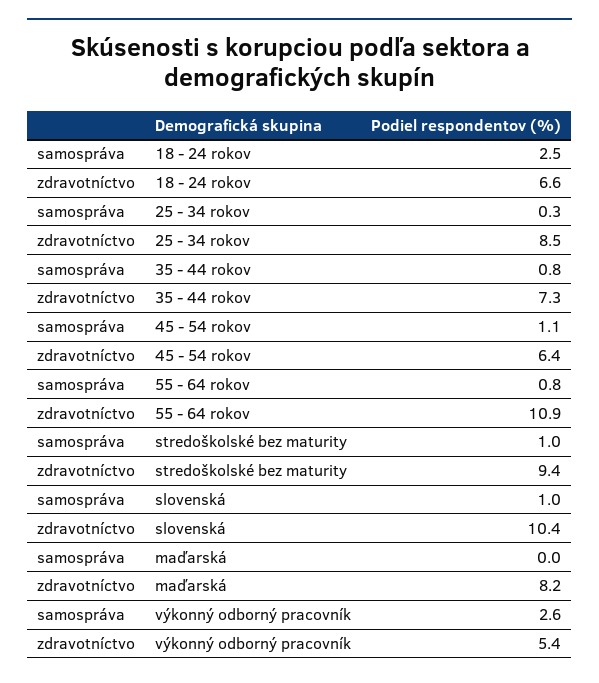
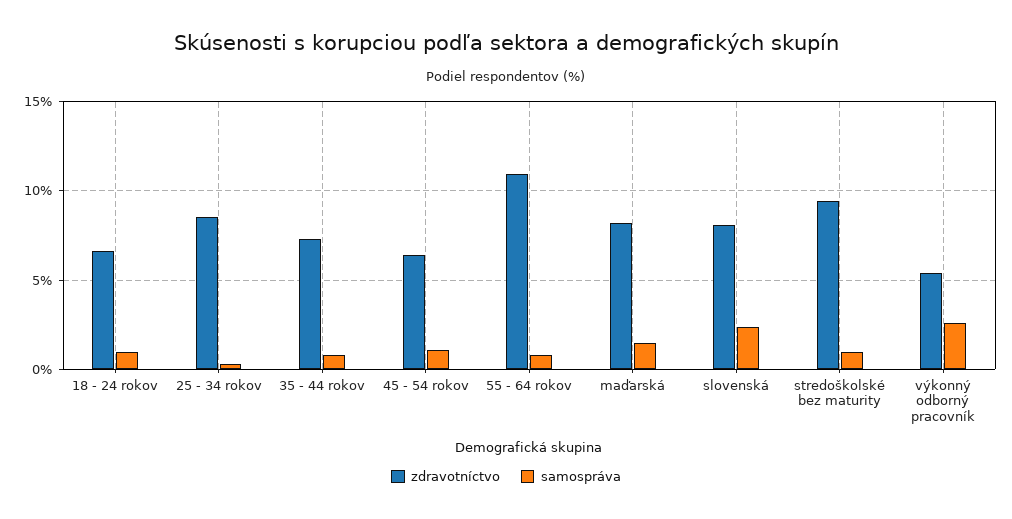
samospráva, 18 - 24 rokov: 2.5 -> 1
samospráva, slovenská: 1 -> 2.5
zdravotníctvo, slovenská: 10.4 -> 8
samospráva, maďarská: 0 -> 1.5

